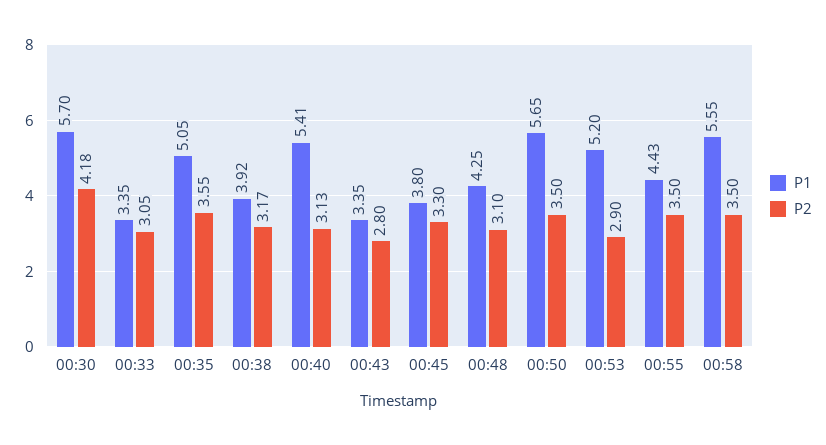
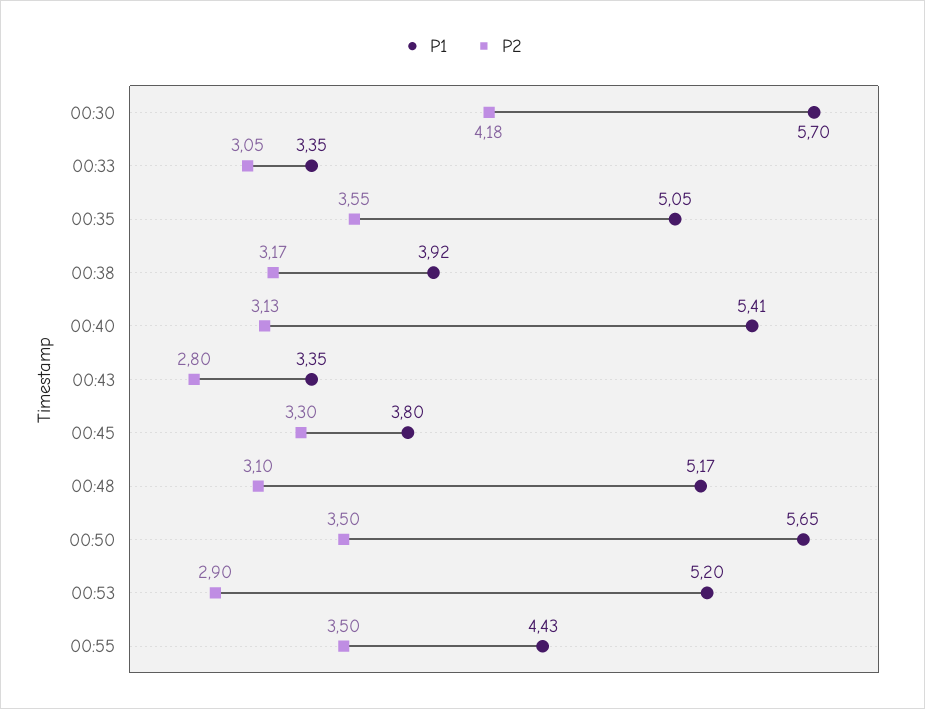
P1, 00:48: 4.25 -> 5.17
P1, 00:58: 5.55 -> none
P2, 00:58: 3.5 -> none

